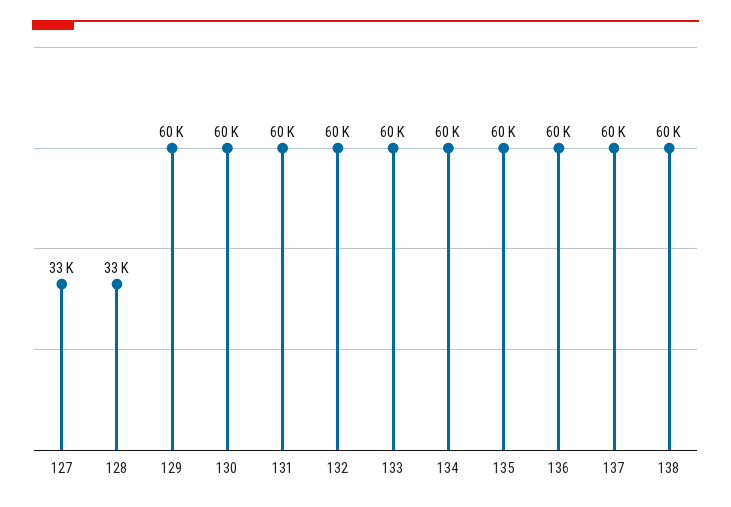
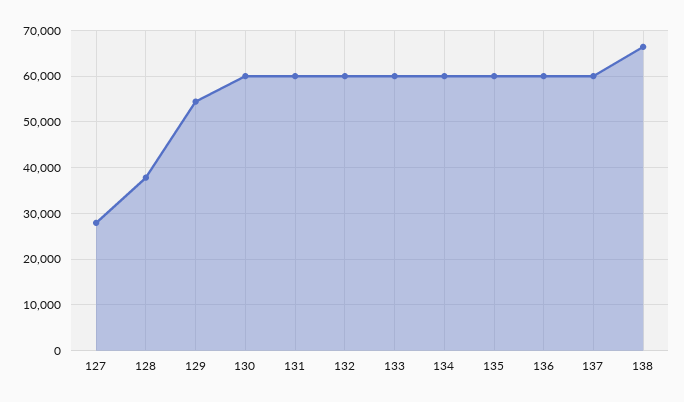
127: 33000 -> 28000
128: 33000 -> 38000
129: 60000 -> 54000
138: 60000 -> 66000

